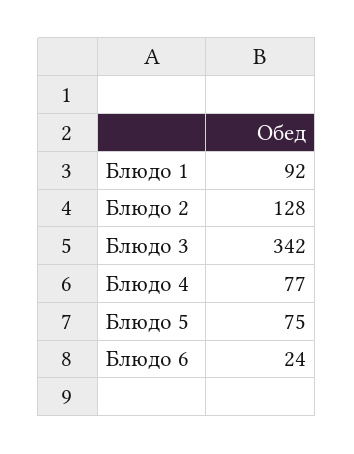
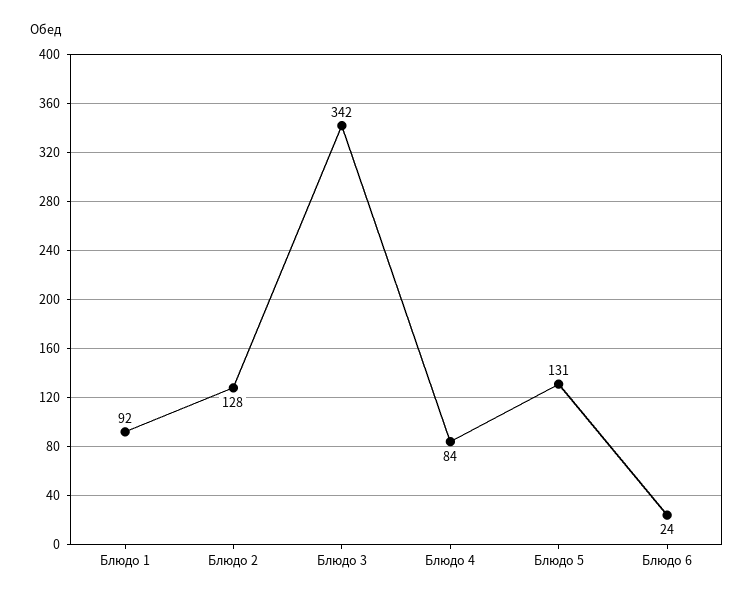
Блюдо 4: 77 -> 84
Блюдо 5: 75 -> 131

